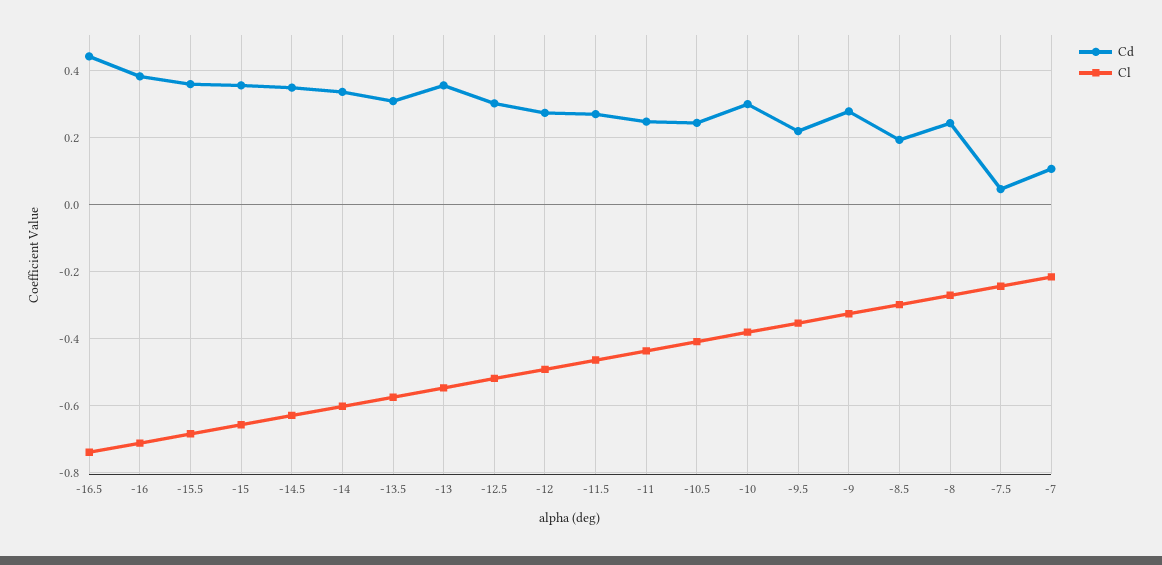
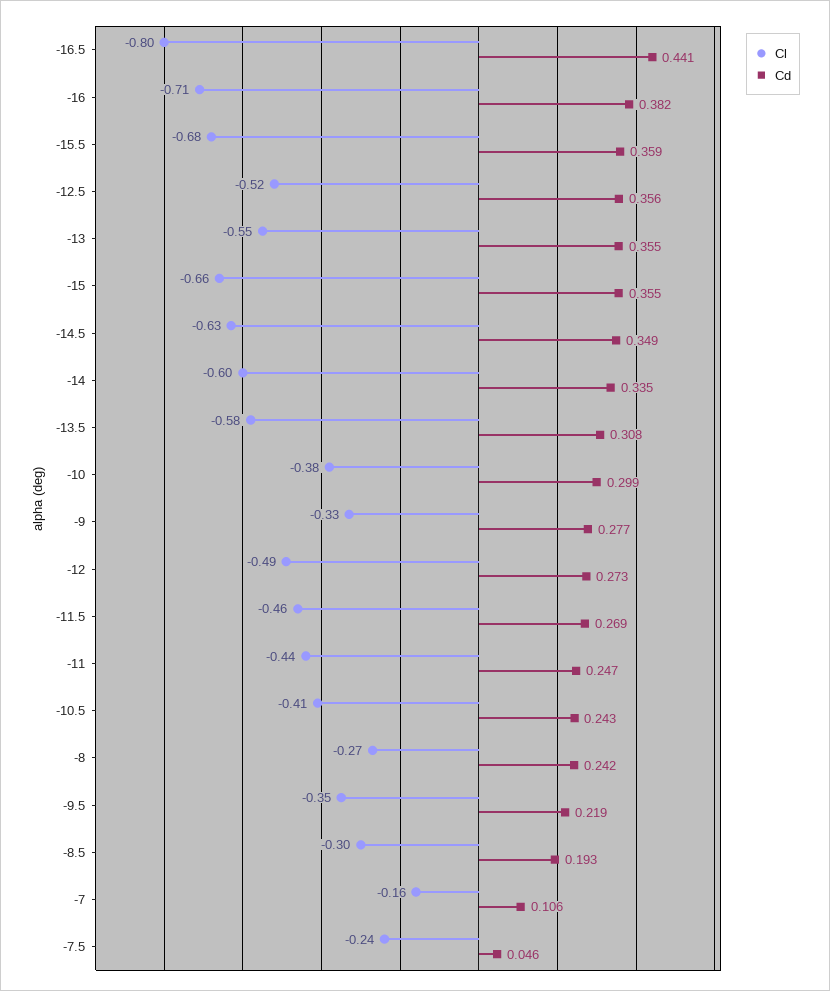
Cl, -16.5: -0.74 -> -0.8
Cd, -12.5: 0.3 -> 0.356
Cl, -7: -0.22 -> -0.16

